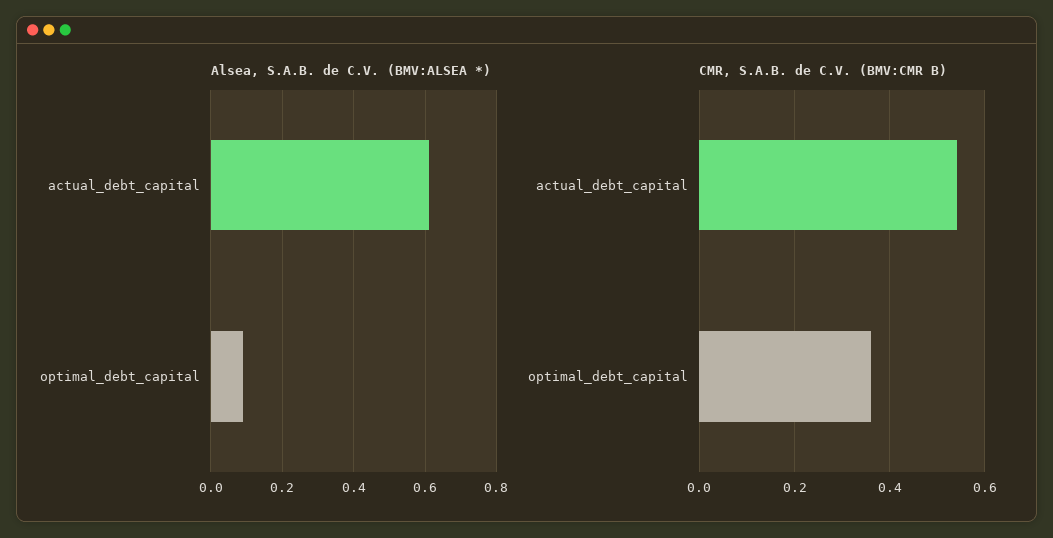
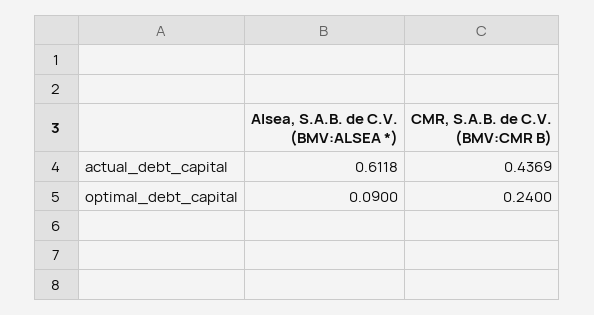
CMR, S.A.B. de C.V. (BMV:CMR B), actual_debt_capital: 0.54 -> 0.4369
CMR, S.A.B. de C.V. (BMV:CMR B), optimal_debt_capital: 0.36 -> 0.24

